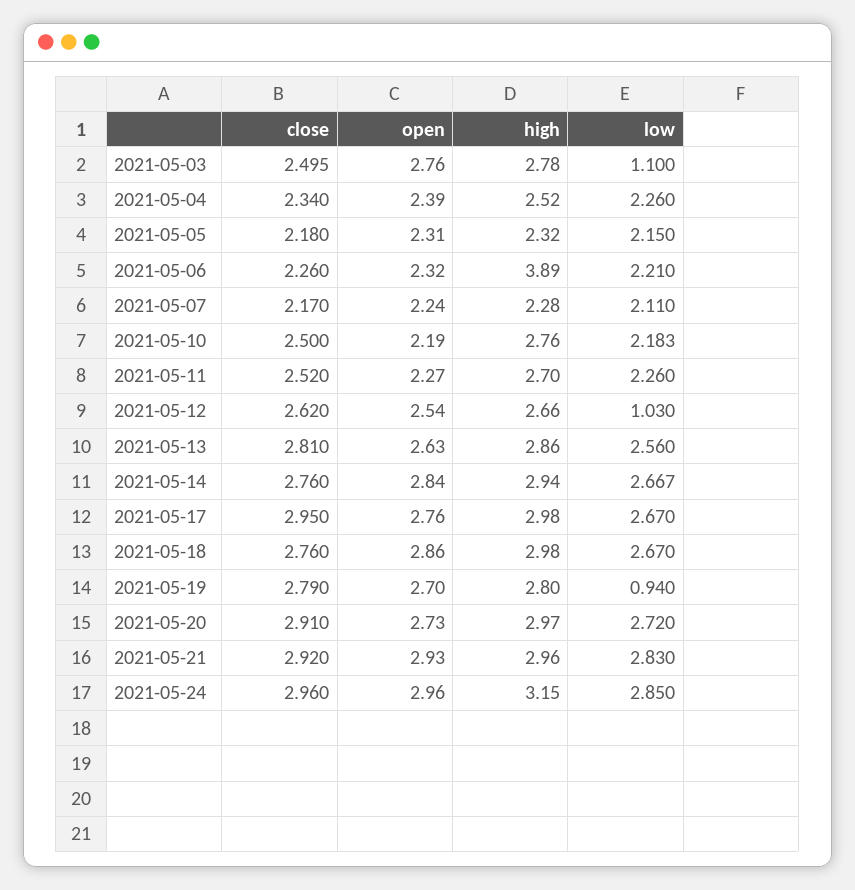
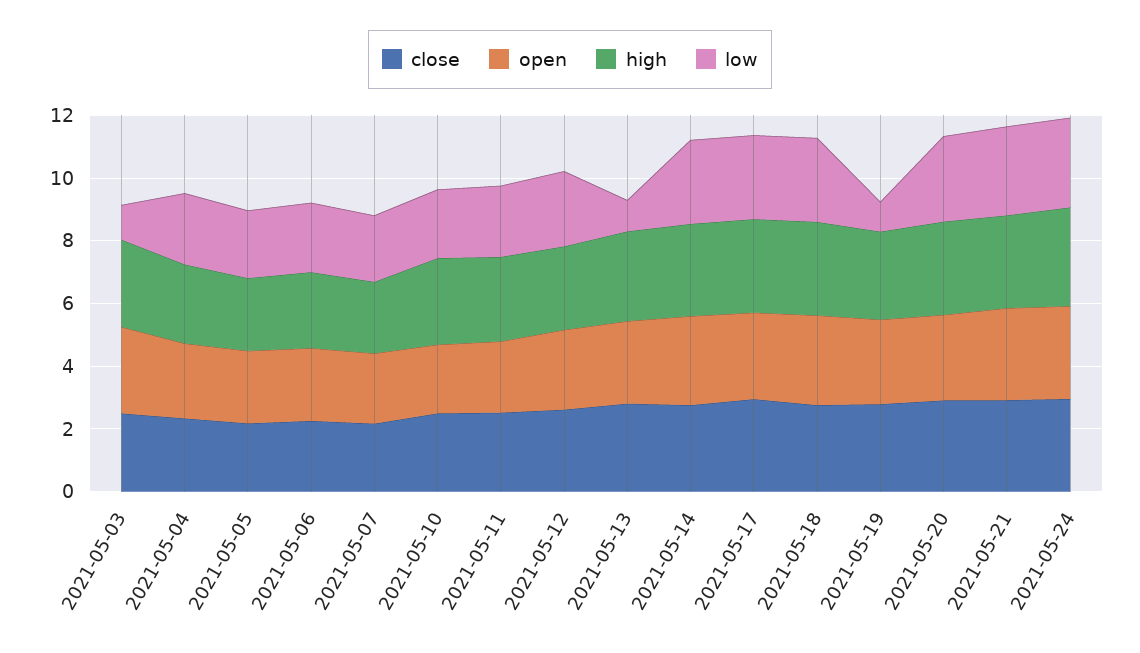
high, 2021-05-06: 3.89 -> 2.5
low, 2021-05-12: 1.03 -> 2.5
low, 2021-05-13: 2.56 -> 1

